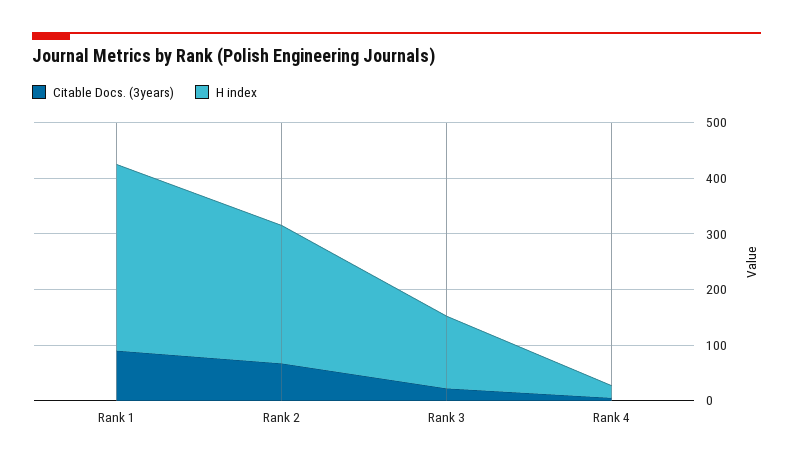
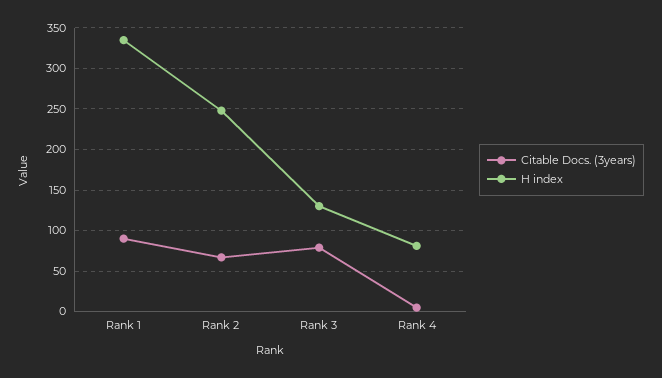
Citable Docs. (3years), Rank 3: 20 -> 80
H index, Rank 4: 20 -> 80

